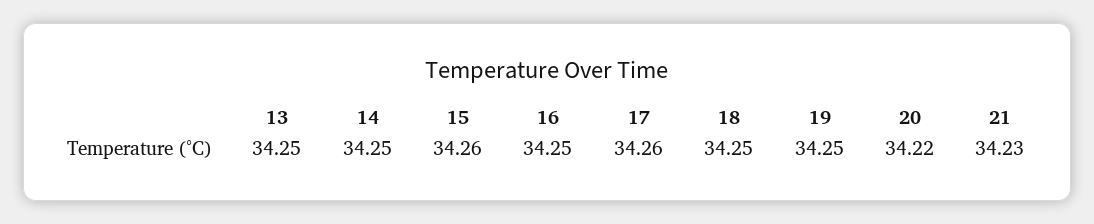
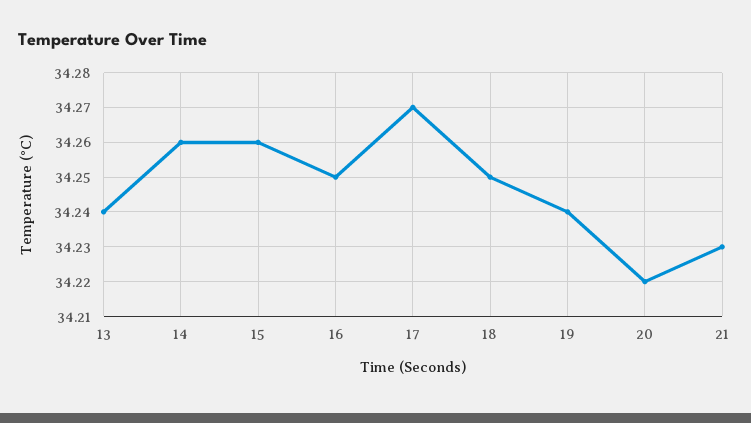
13: 34.25 -> 34.24
14: 34.25 -> 34.26
17: 34.26 -> 34.27
19: 34.25 -> 34.24

